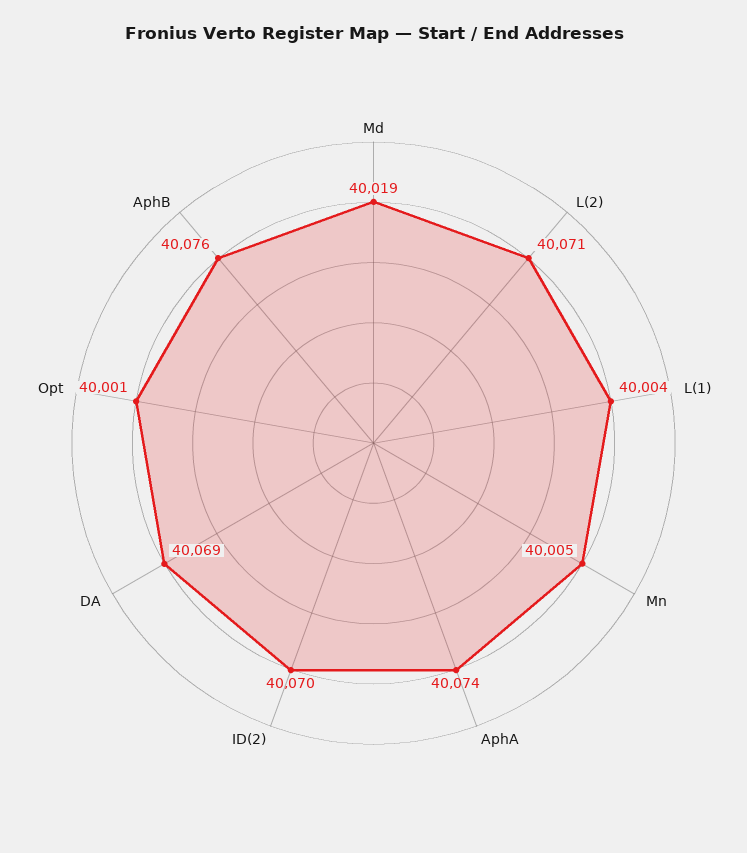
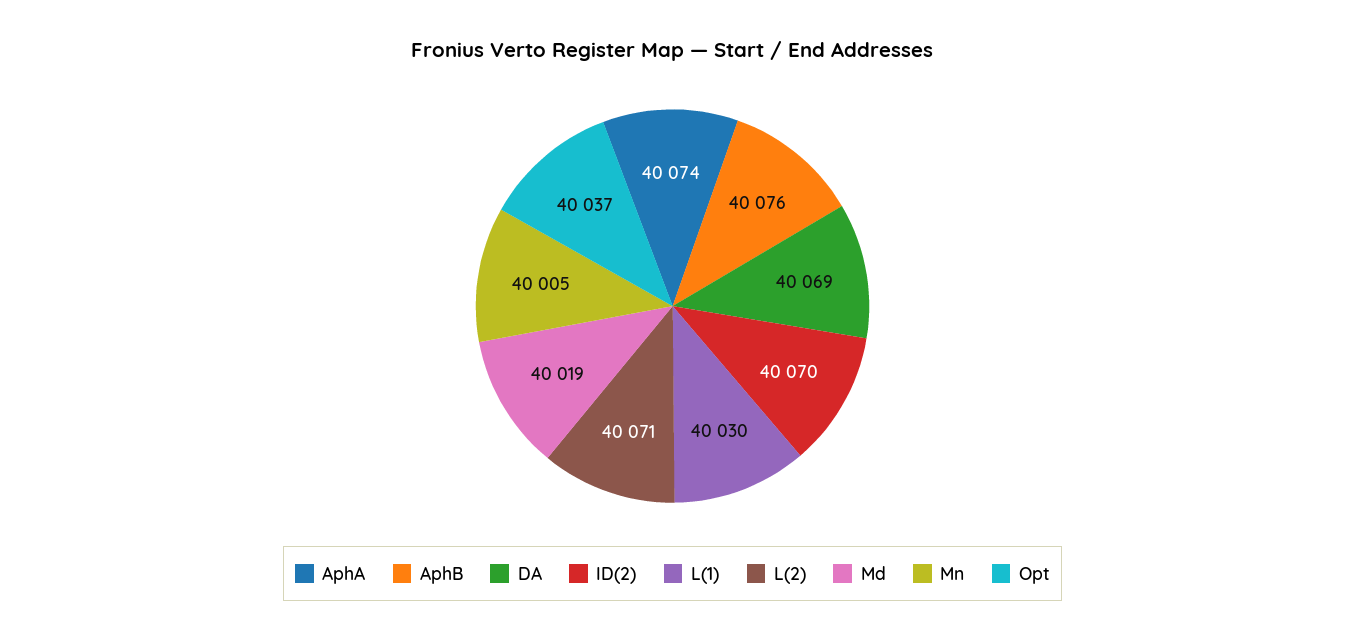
L(1): 40004 -> 40030
Opt: 40001 -> 40037

